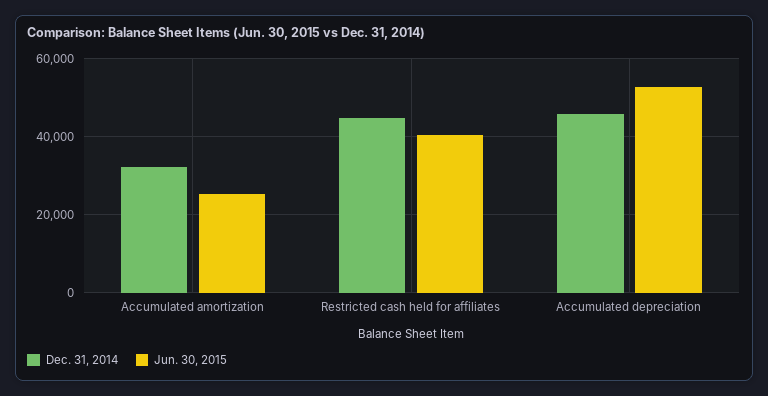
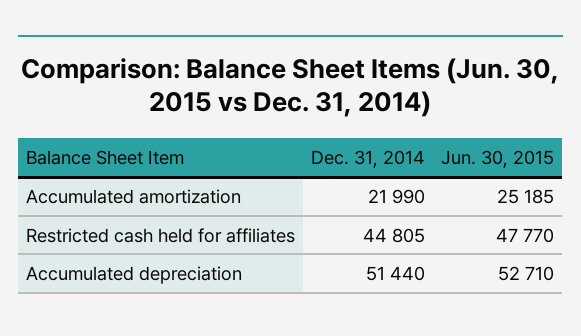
Dec. 31, 2014, Accumulated amortization: 32000 -> 21990
Jun. 30, 2015, Restricted cash held for affiliates: 40000 -> 47770
Dec. 31, 2014, Accumulated depreciation: 46000 -> 51440

